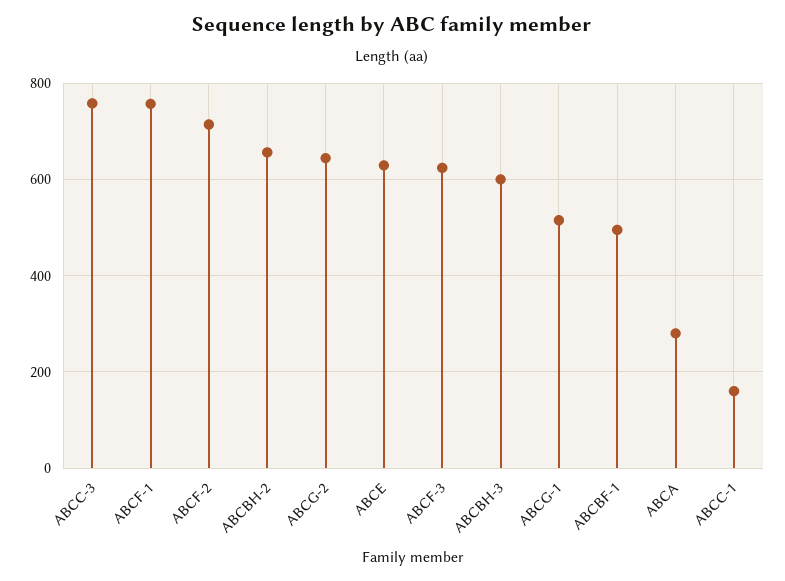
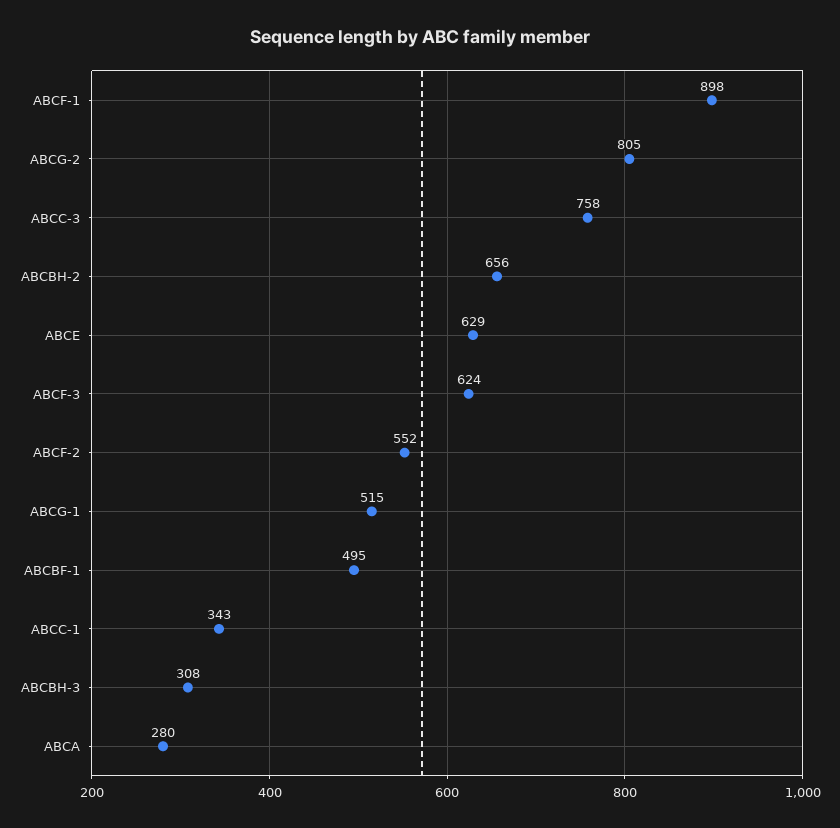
ABCF-1: 760 -> 898
ABCF-2: 720 -> 552
ABCG-2: 640 -> 805
ABCBH-3: 600 -> 308
ABCC-1: 160 -> 343

